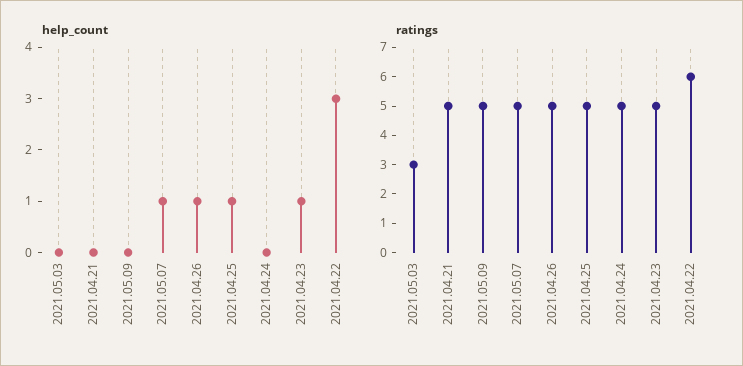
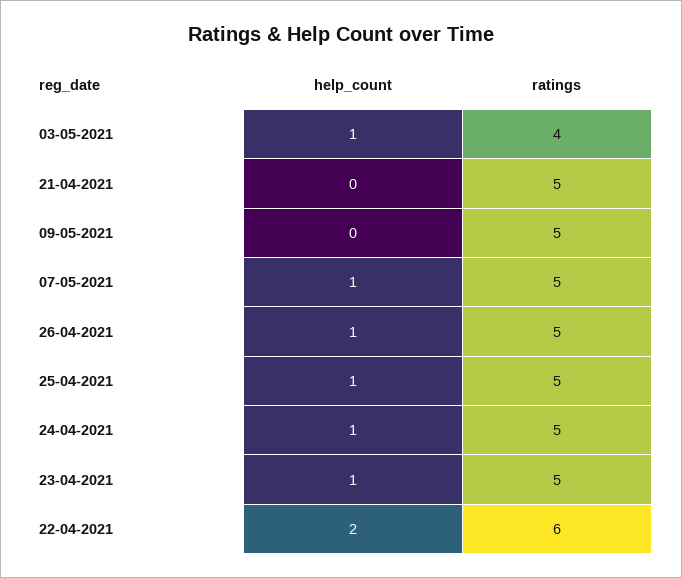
help_count, 2021.05.03: 0 -> 1
help_count, 2021.04.24: 0 -> 1
help_count, 2021.04.22: 3 -> 2
ratings, 2021.05.03: 3 -> 4

